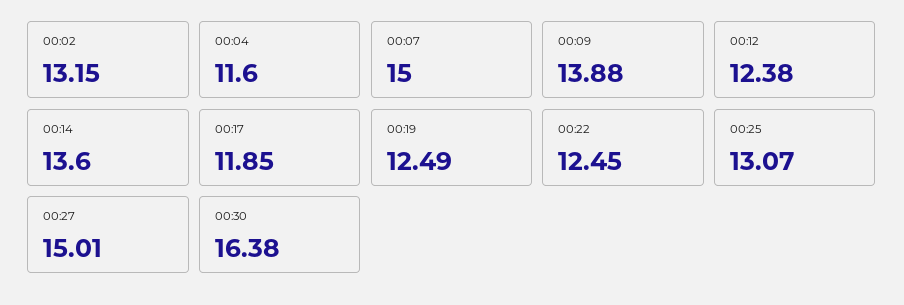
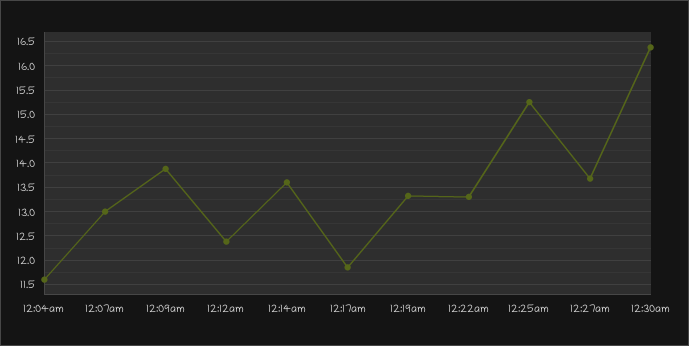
00:02: 13.15 -> none
00:07: 15 -> 13
00:19: 12.49 -> 13.25
00:22: 12.45 -> 13.25
00:25: 13.07 -> 15.25
00:27: 15.01 -> 13.75

